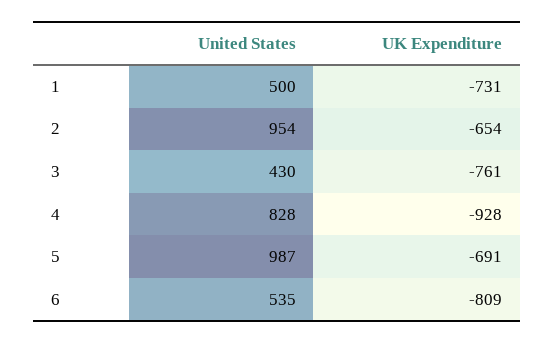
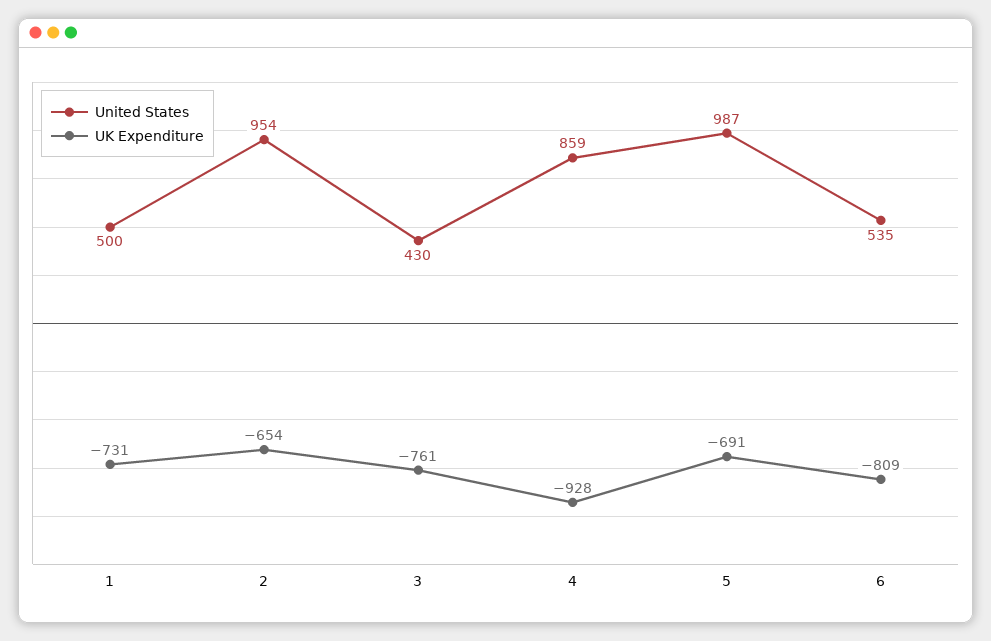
United States, 4: 828 -> 859

